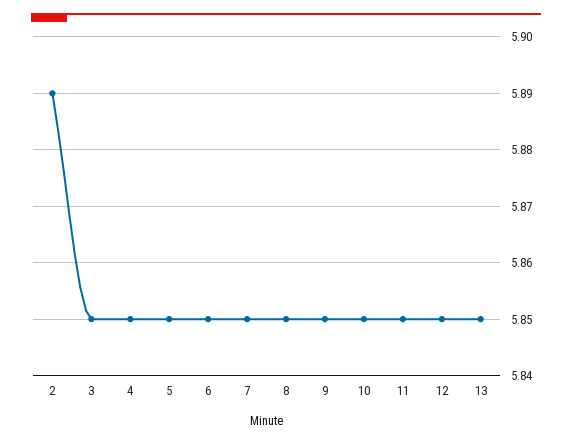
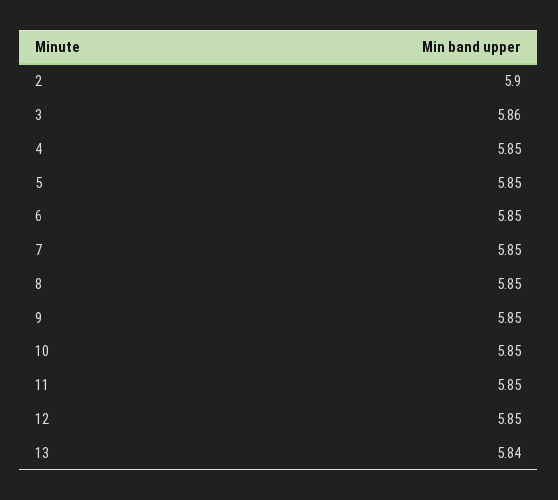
2: 5.89 -> 5.9
3: 5.85 -> 5.86
13: 5.85 -> 5.84

